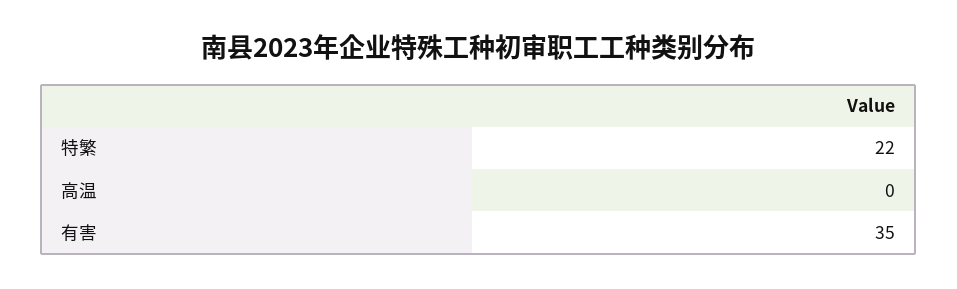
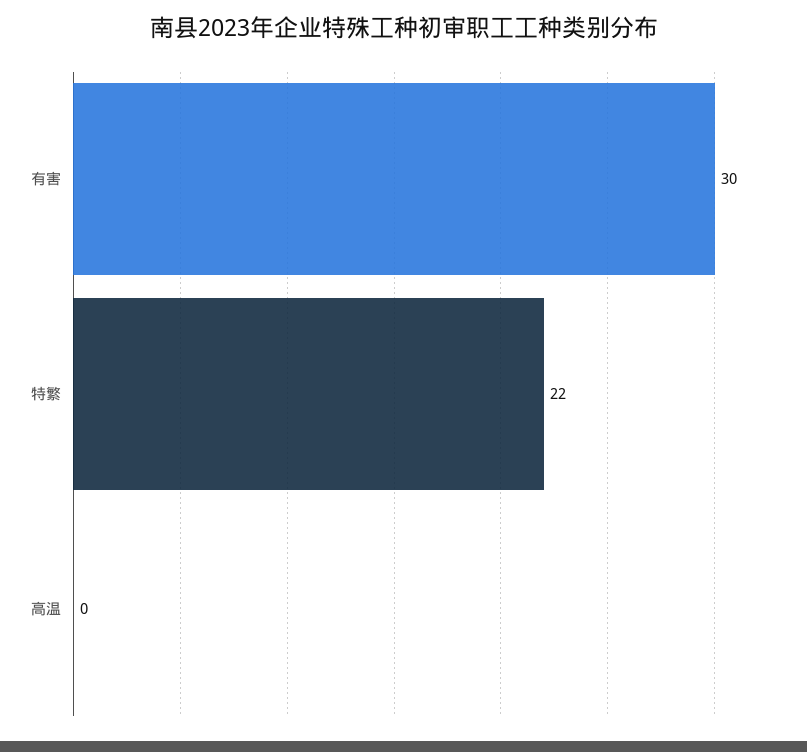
有害: 35 -> 30

